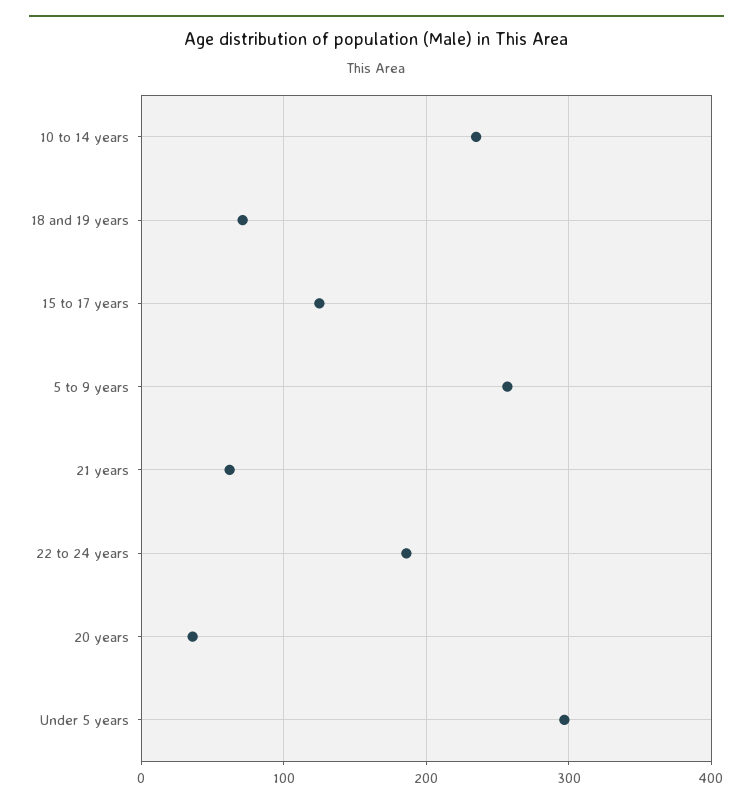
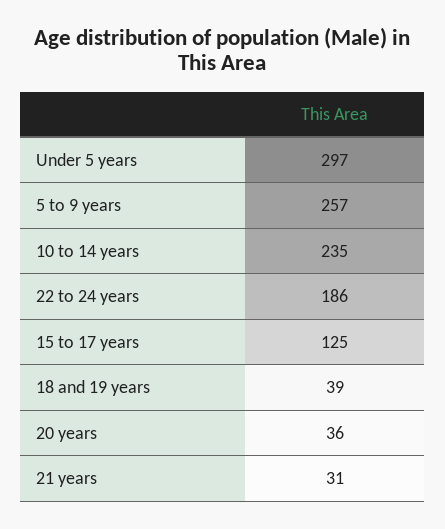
18 and 19 years: 70 -> 39
21 years: 60 -> 31

